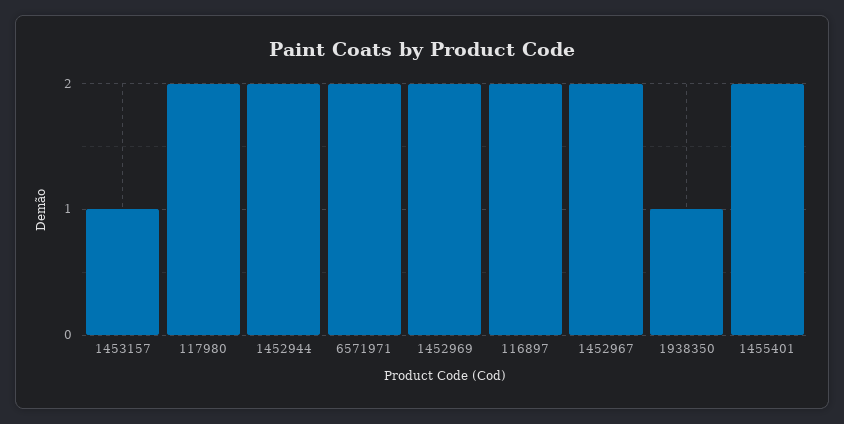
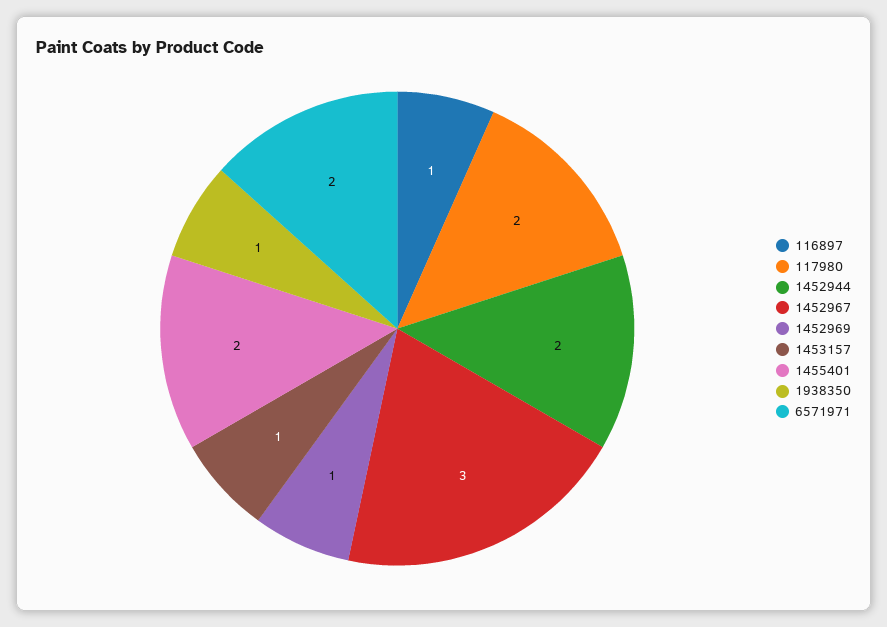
1452969: 2 -> 1
116897: 2 -> 1
1452967: 2 -> 3

